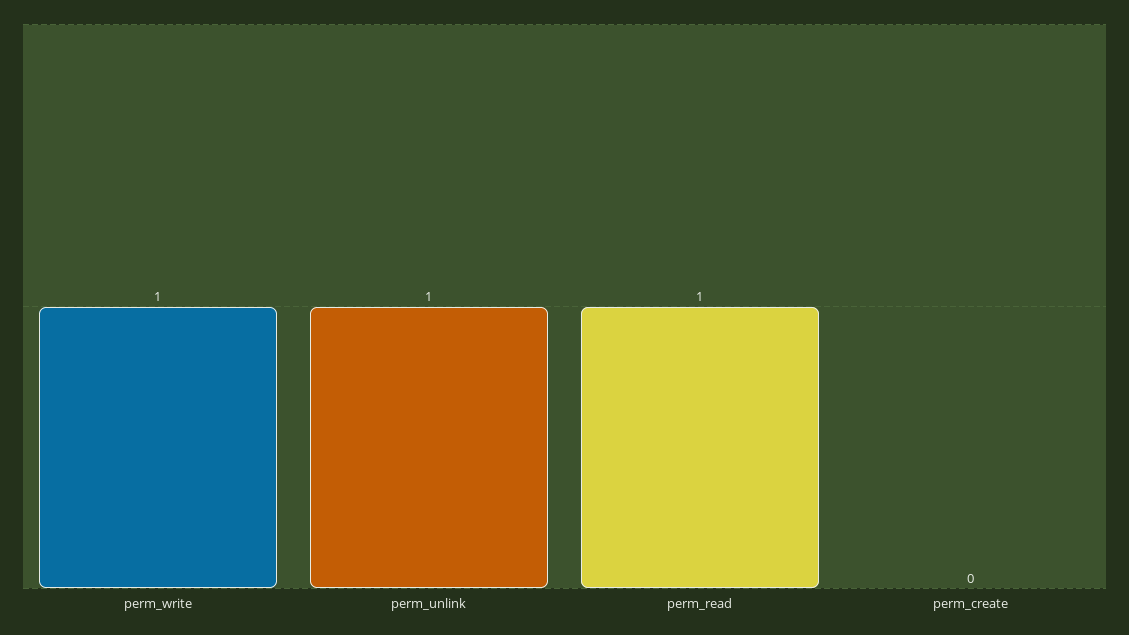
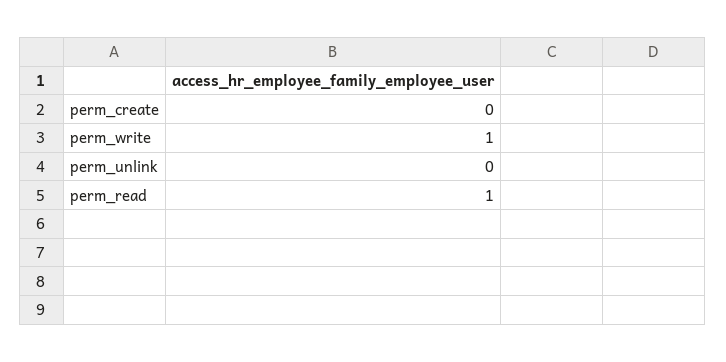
perm_unlink: 1 -> 0

